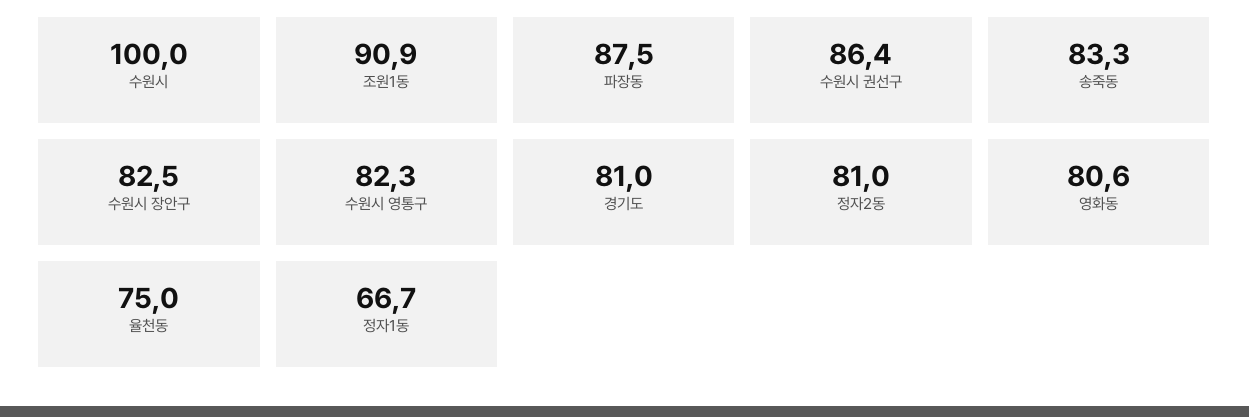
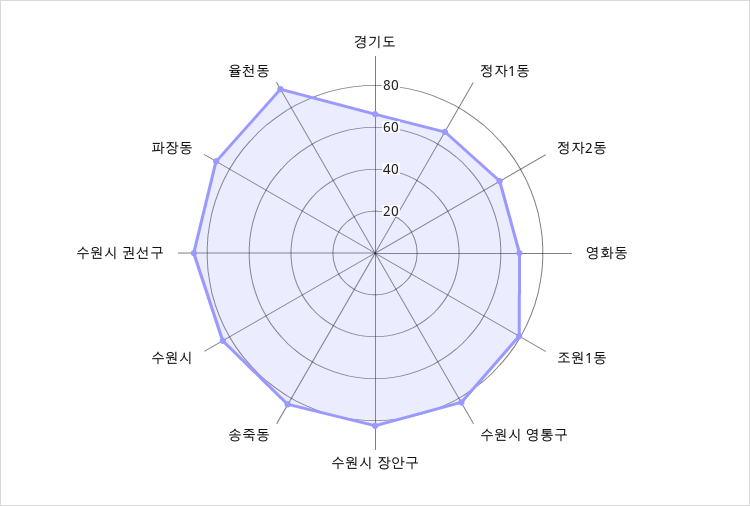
수원시: 100 -> 85
조원1동: 90.9 -> 80
경기도: 81 -> 65
정자2동: 81 -> 70
영화동: 80.6 -> 70
율천동: 75 -> 90

